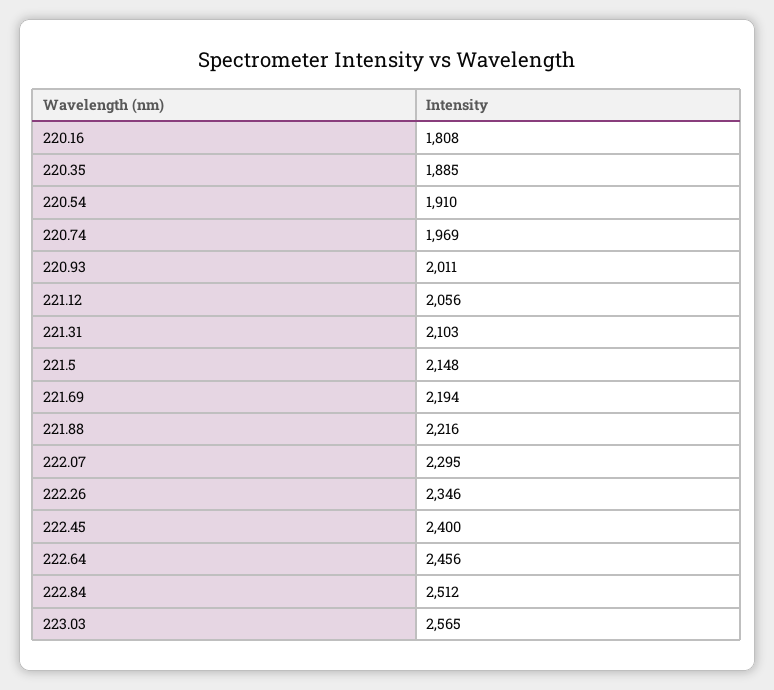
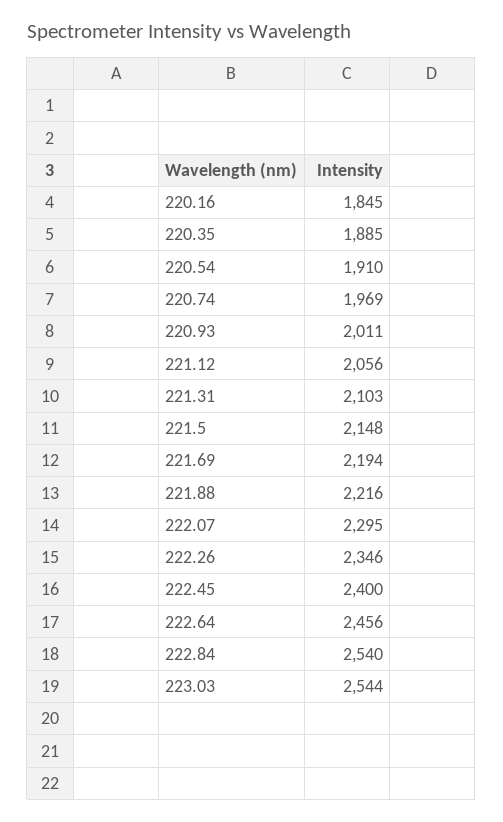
220.16: 1808 -> 1845
222.84: 2512 -> 2540
223.03: 2565 -> 2544

